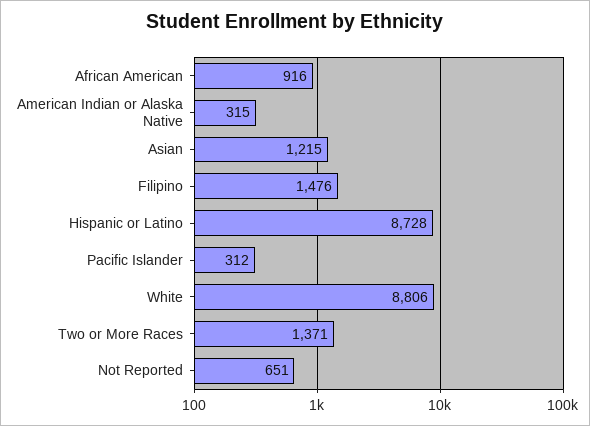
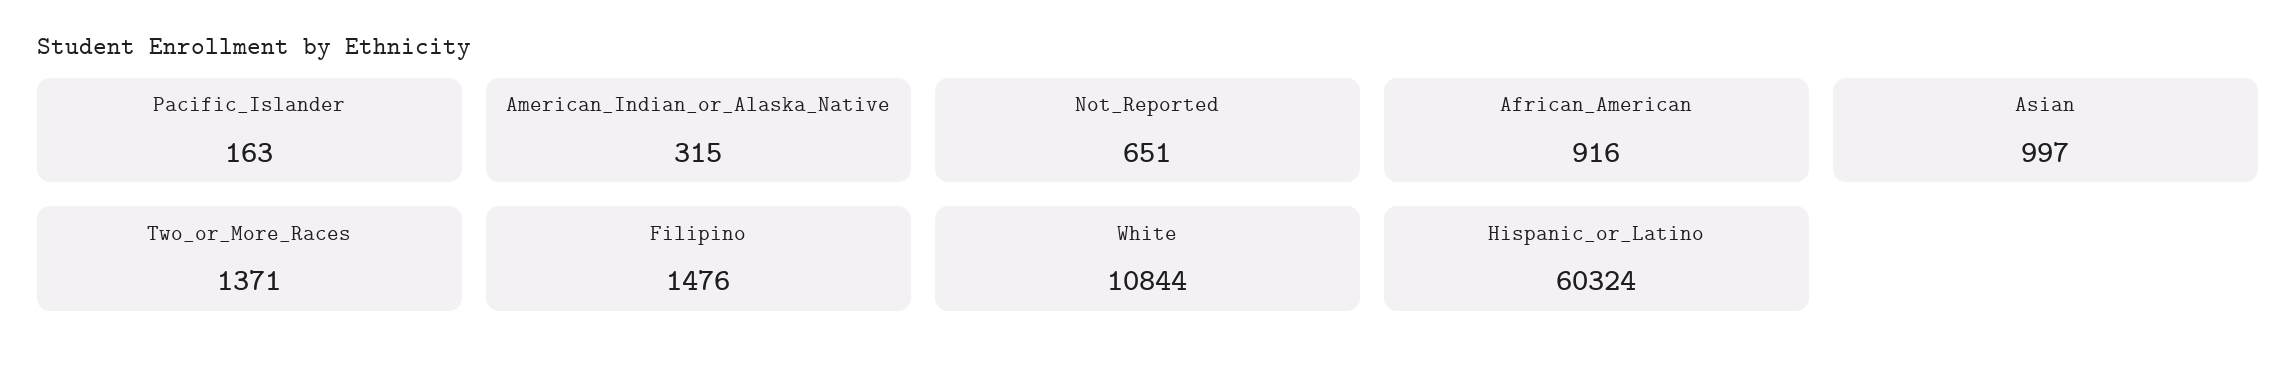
Asian: 1215 -> 997
Hispanic or Latino: 8728 -> 60324
Pacific Islander: 312 -> 163
White: 8806 -> 10844

